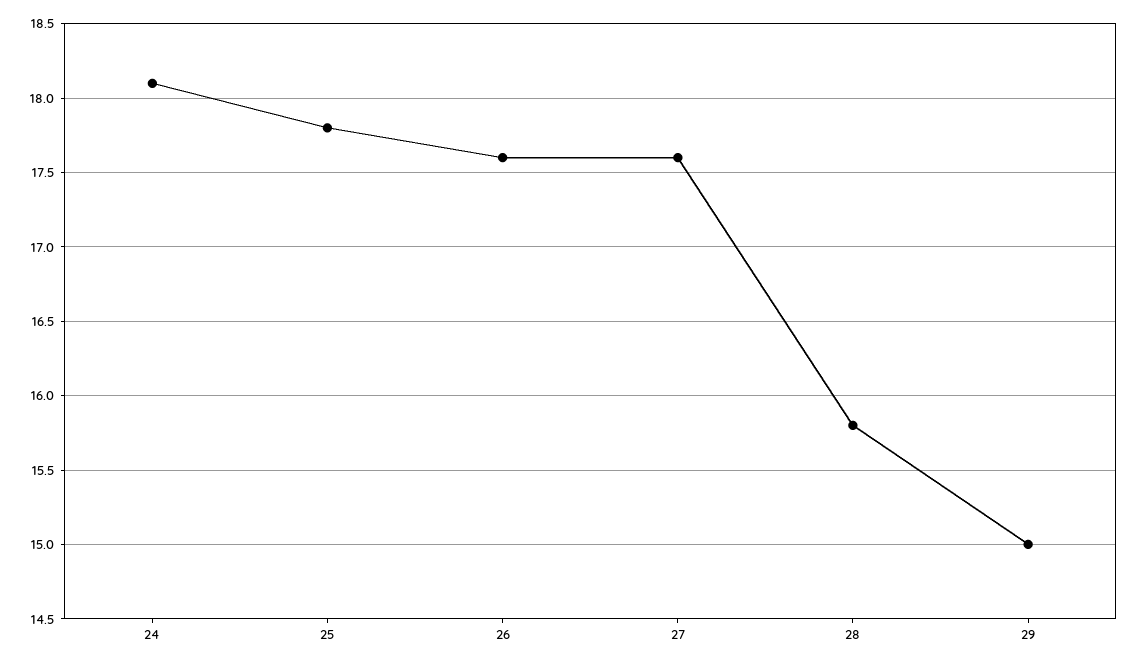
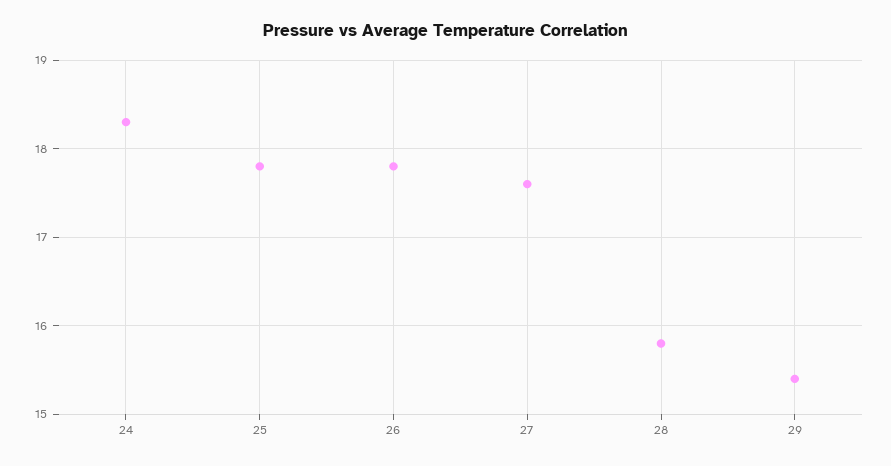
24: 18.1 -> 18.3
26: 17.6 -> 17.8
29: 15 -> 15.4

